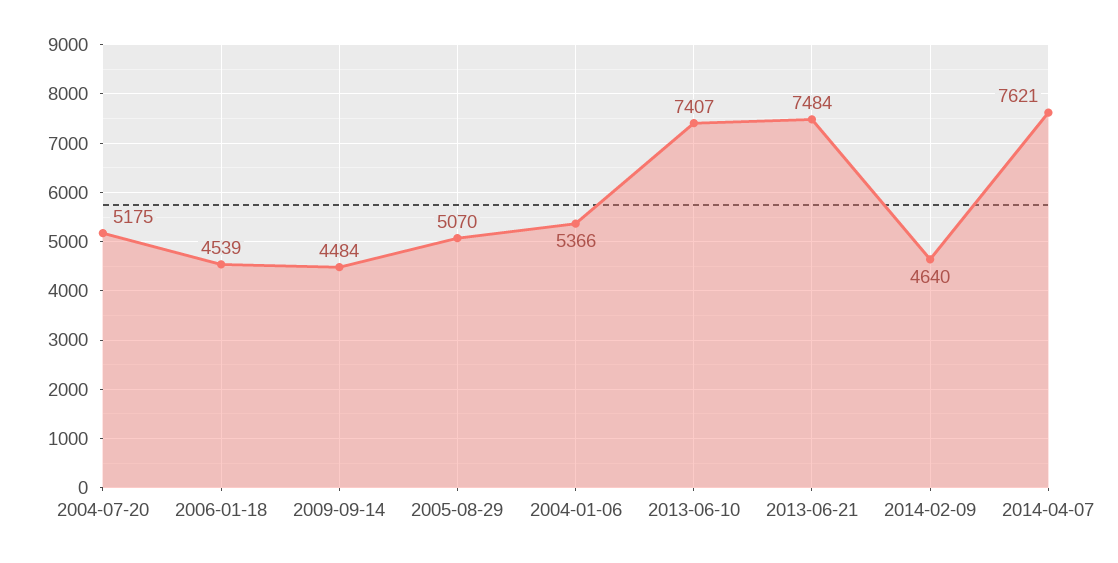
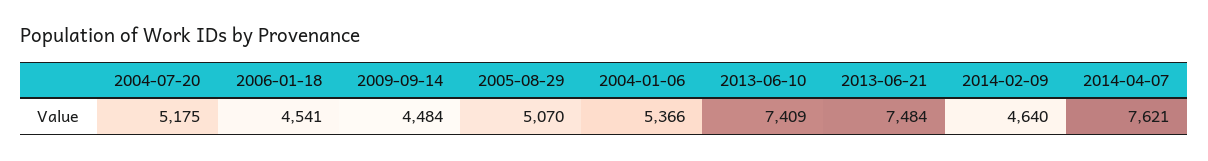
2006-01-18: 4539 -> 4541
2013-06-10: 7407 -> 7409

